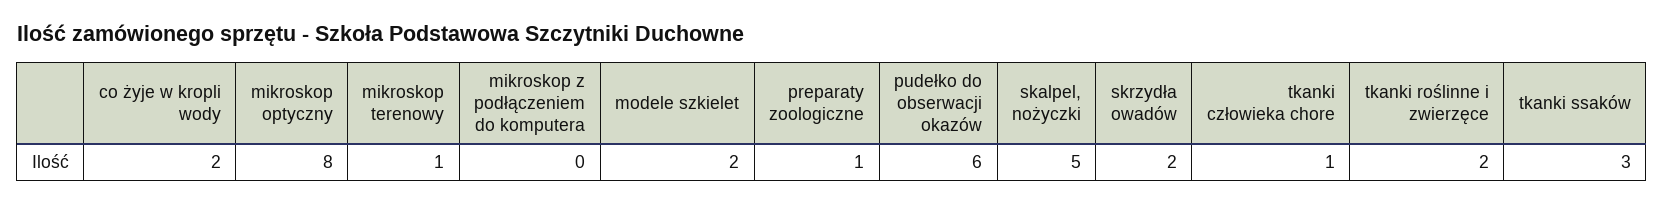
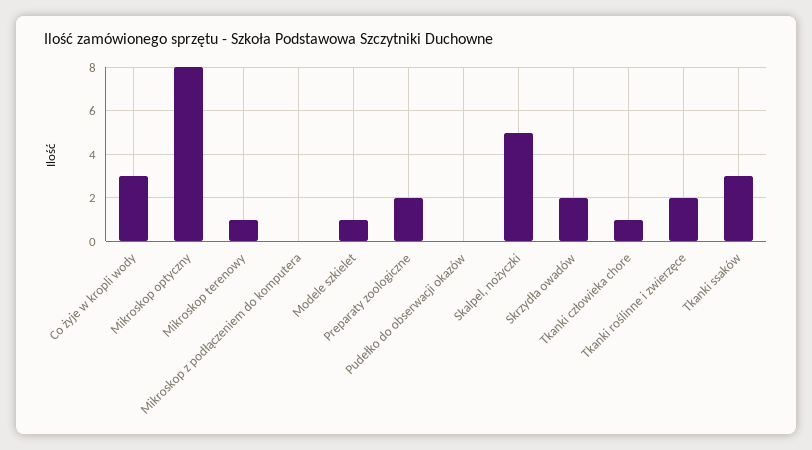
co żyje w kropli wody: 2 -> 3
modele szkielet: 2 -> 1
preparaty zoologiczne: 1 -> 2
pudełko do obserwacji okazów: 6 -> 0

